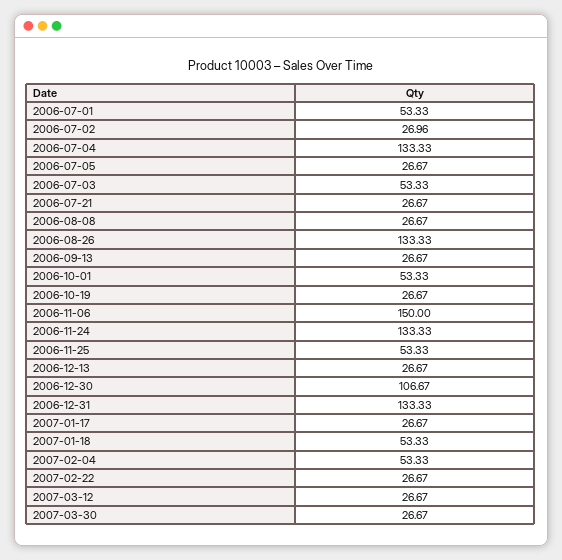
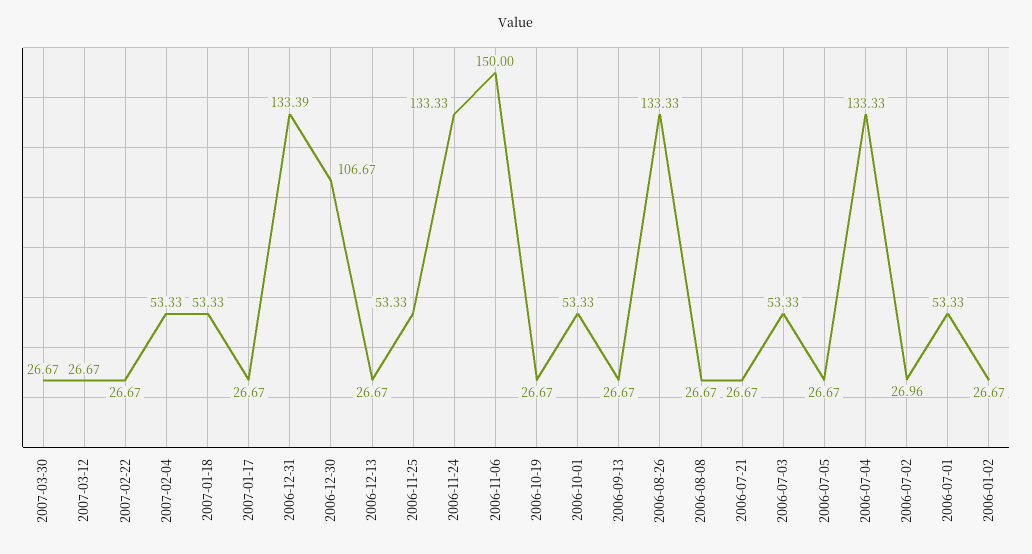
2006-12-31: 133.33 -> 133.39
2006-01-02: none -> 26.67

